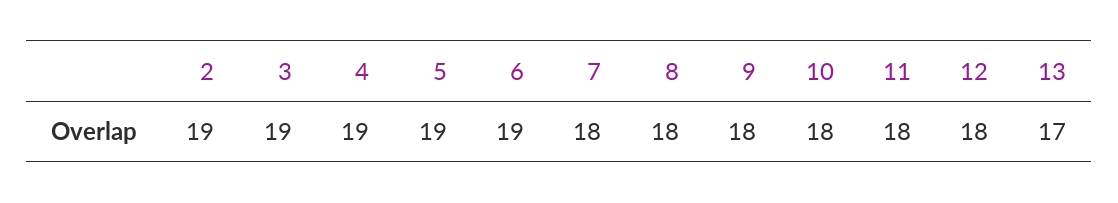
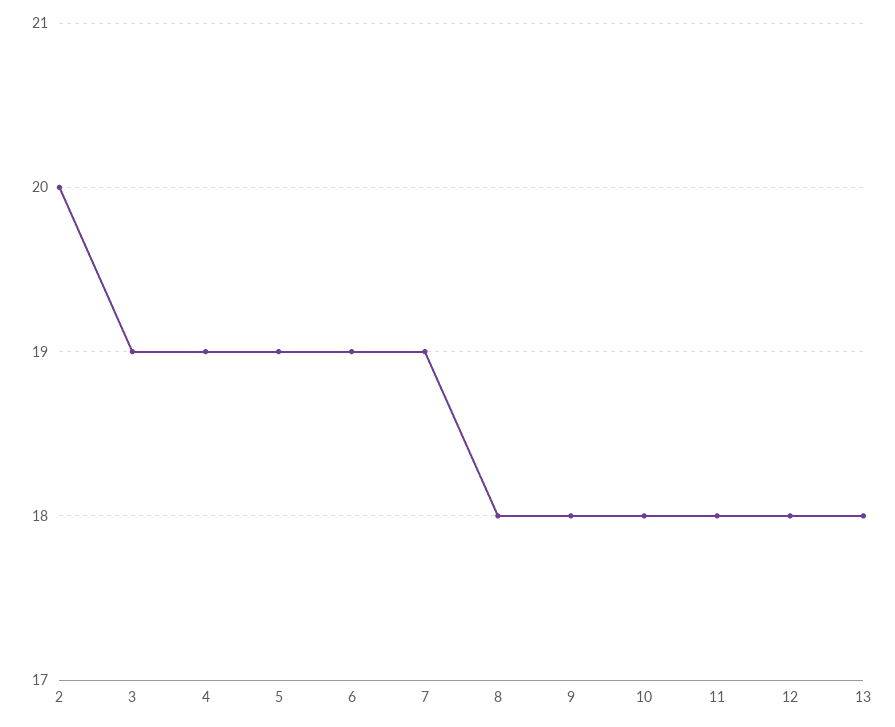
2: 19 -> 20
7: 18 -> 19
13: 17 -> 18

